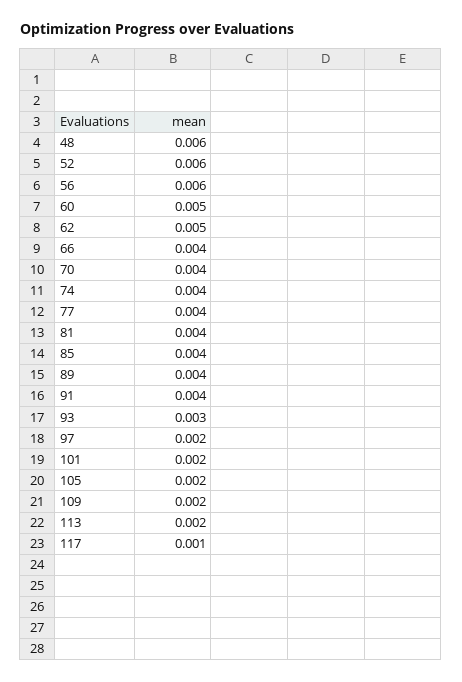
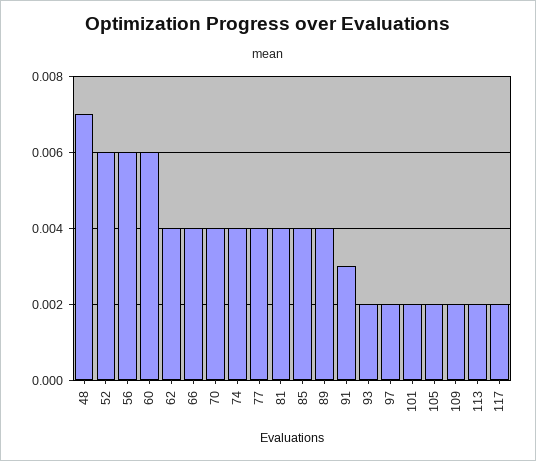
48: 0.006 -> 0.007
60: 0.005 -> 0.006
62: 0.005 -> 0.004
91: 0.004 -> 0.003
93: 0.003 -> 0.002
117: 0.001 -> 0.002

